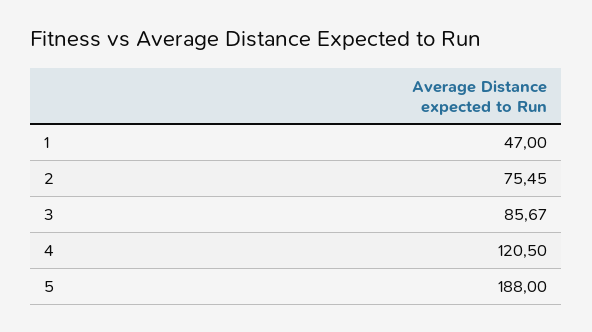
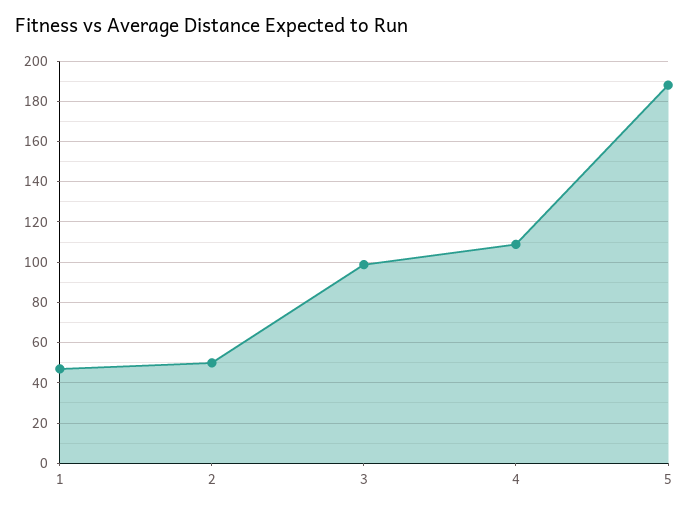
2: 75.45 -> 50
3: 85.67 -> 100
4: 120.5 -> 110

